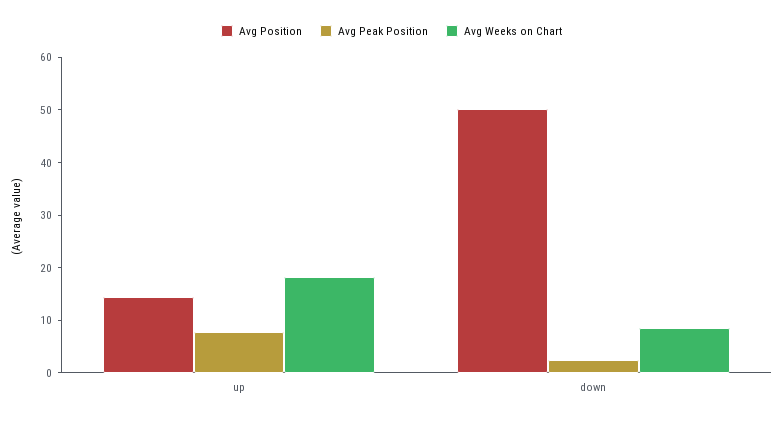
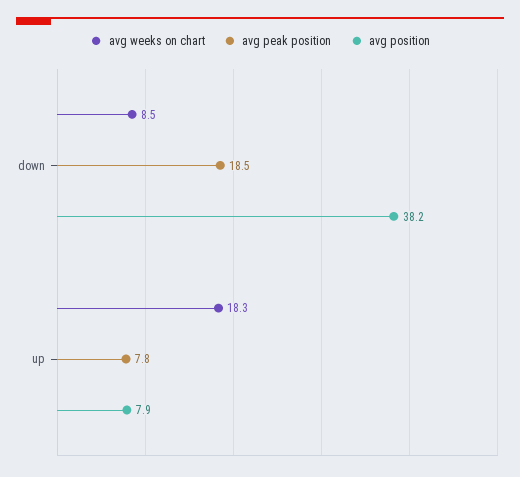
Avg Position, up: 14 -> 7.9
Avg Position, down: 50 -> 38.2
Avg Peak Position, down: 2 -> 18.5

